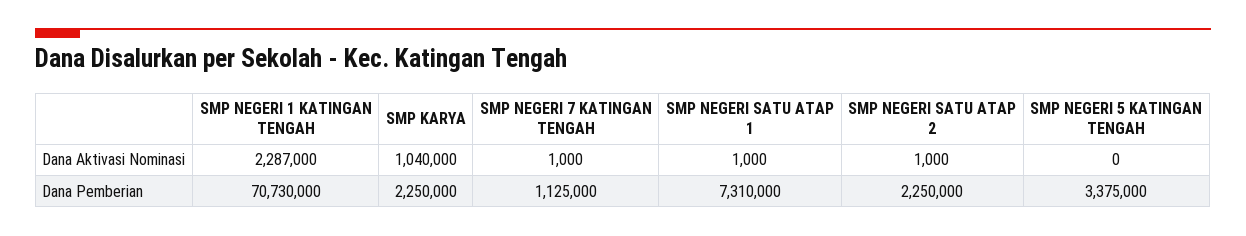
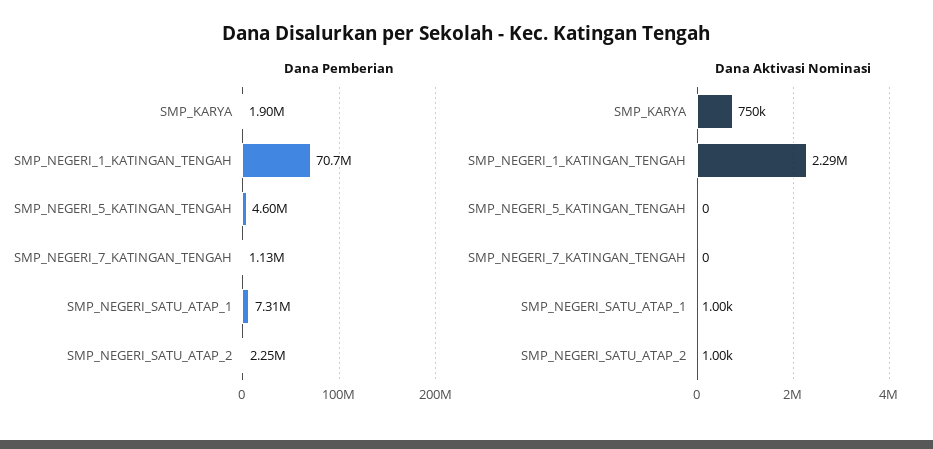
Dana Aktivasi Nominasi, SMP KARYA: 1040000 -> 750000
Dana Aktivasi Nominasi, SMP NEGERI 7 KATINGAN TENGAH: 1000 -> 0
Dana Pemberian, SMP KARYA: 2250000 -> 1900000
Dana Pemberian, SMP NEGERI 5 KATINGAN TENGAH: 3375000 -> 4600000

